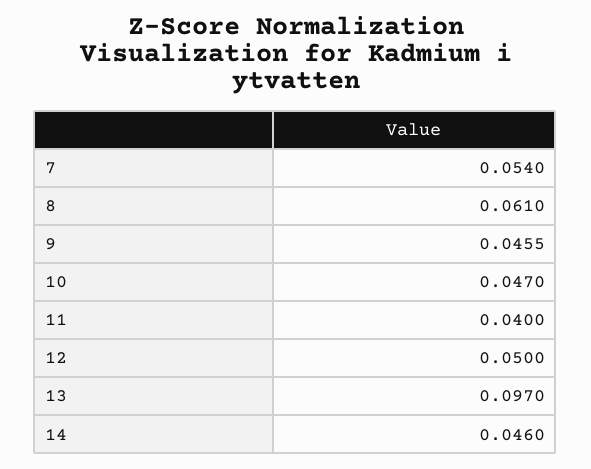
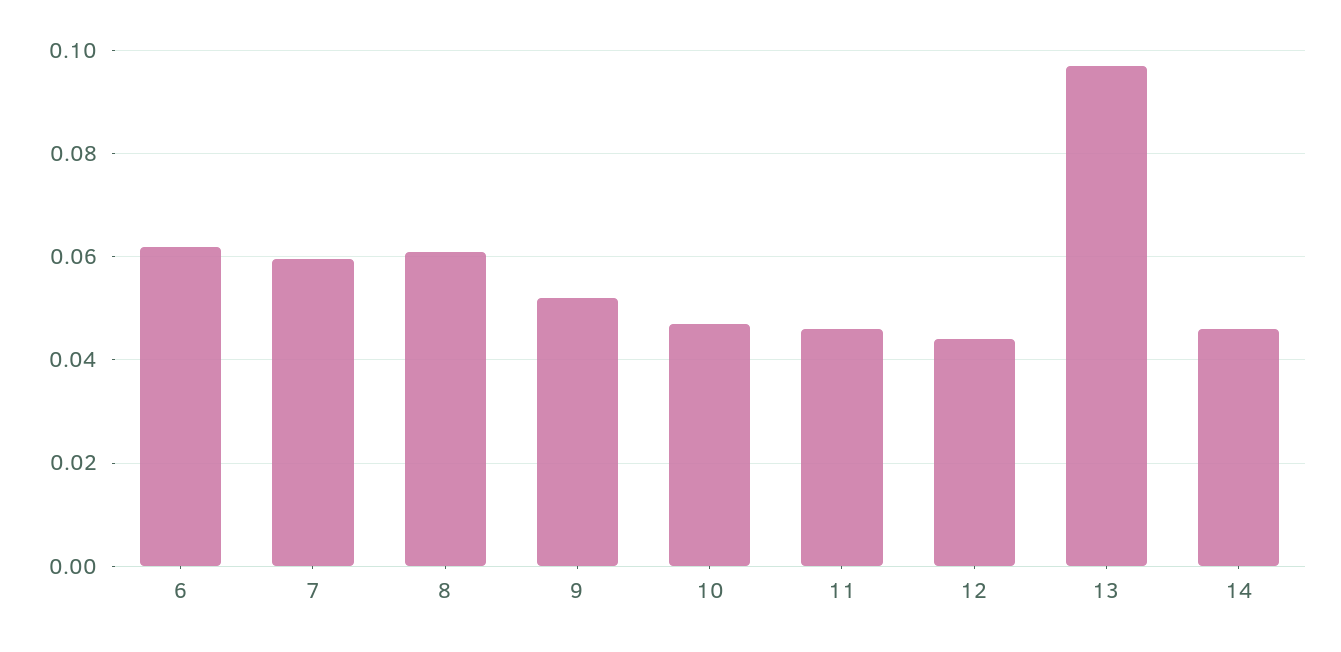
7: 0.054 -> 0.06
9: 0.0455 -> 0.052
11: 0.04 -> 0.046
12: 0.05 -> 0.044
6: none -> 0.062

